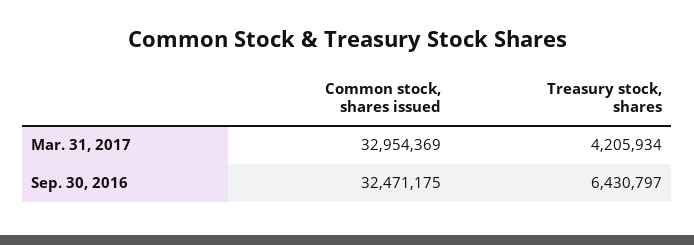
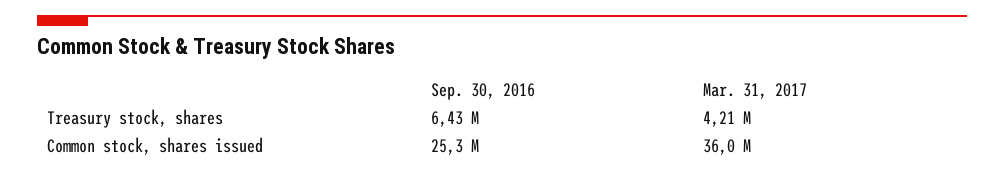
Common stock, shares issued, Mar. 31, 2017: 32954369 -> 36000000
Common stock, shares issued, Sep. 30, 2016: 32471175 -> 25300000

